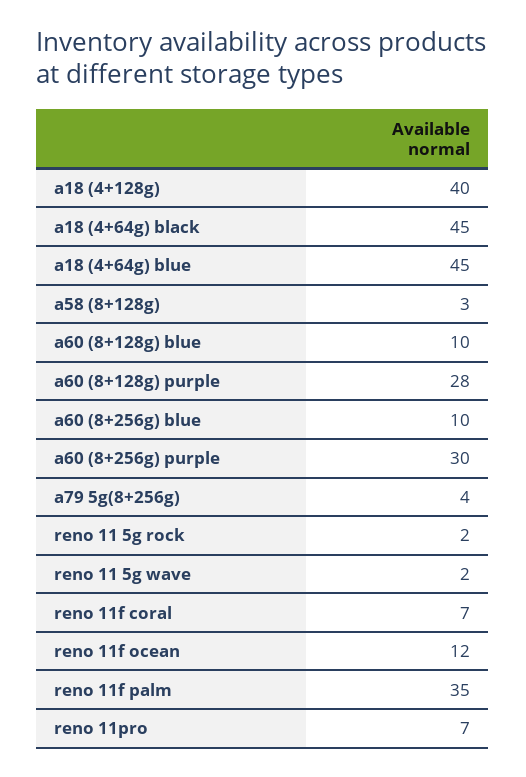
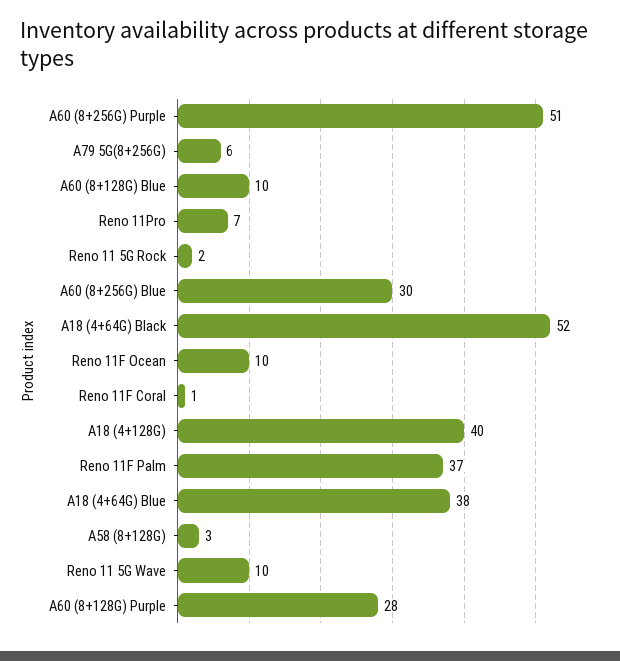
a18 (4+64g) black: 45 -> 52
a18 (4+64g) blue: 45 -> 38
a60 (8+256g) blue: 10 -> 30
a60 (8+256g) purple: 30 -> 51
a79 5g(8+256g): 4 -> 6
reno 11 5g wave: 2 -> 10
reno 11f coral: 7 -> 1
reno 11f ocean: 12 -> 10
reno 11f palm: 35 -> 37

